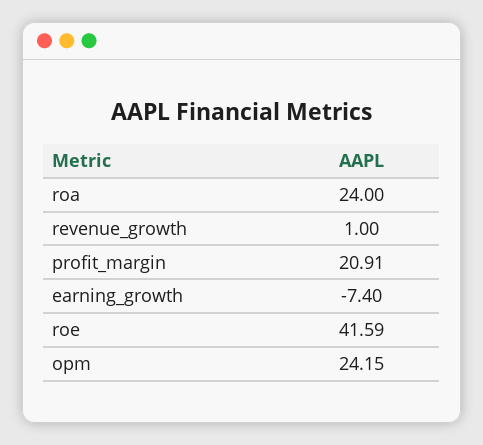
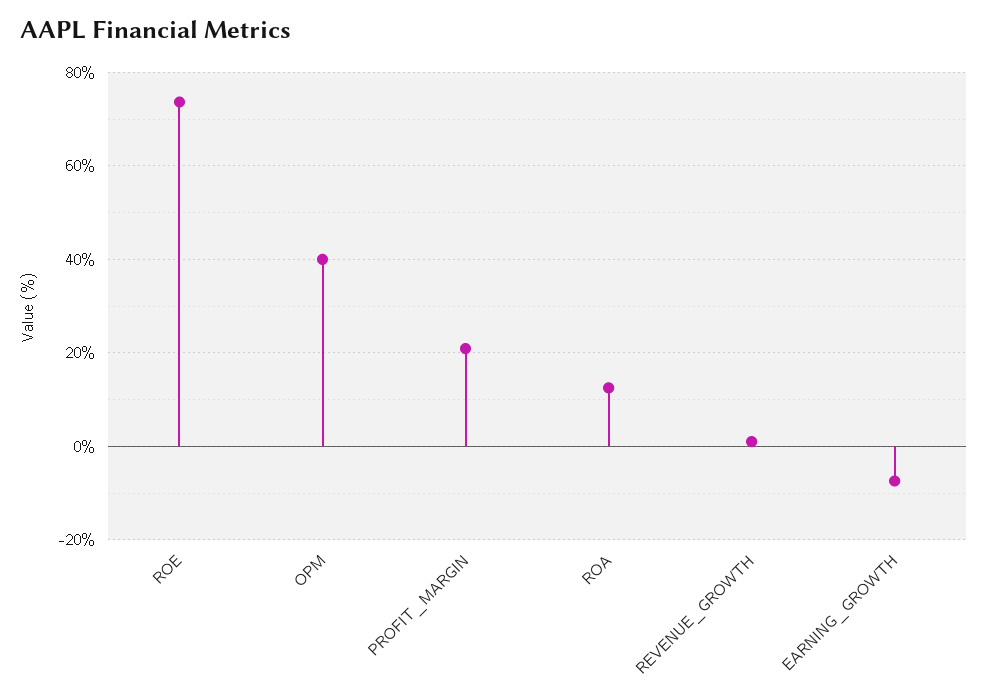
roa: 24 -> 12
roe: 41.59 -> 74
opm: 24.15 -> 40

